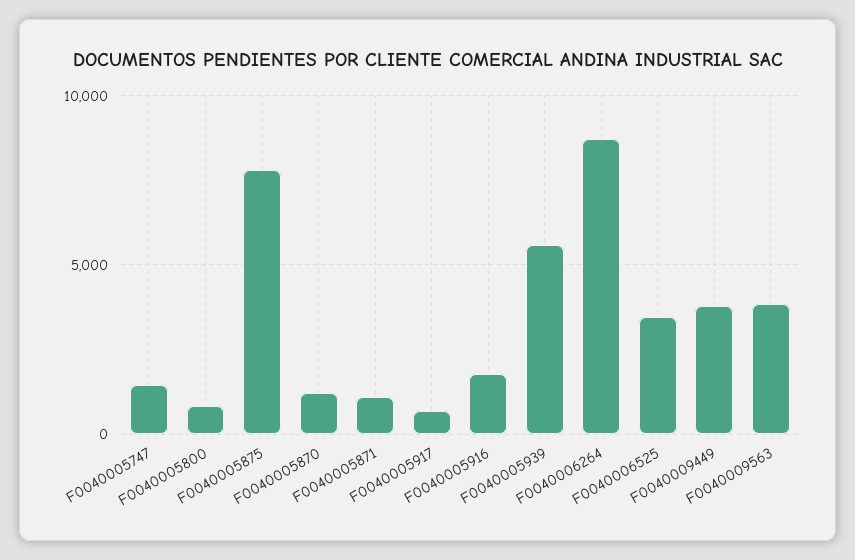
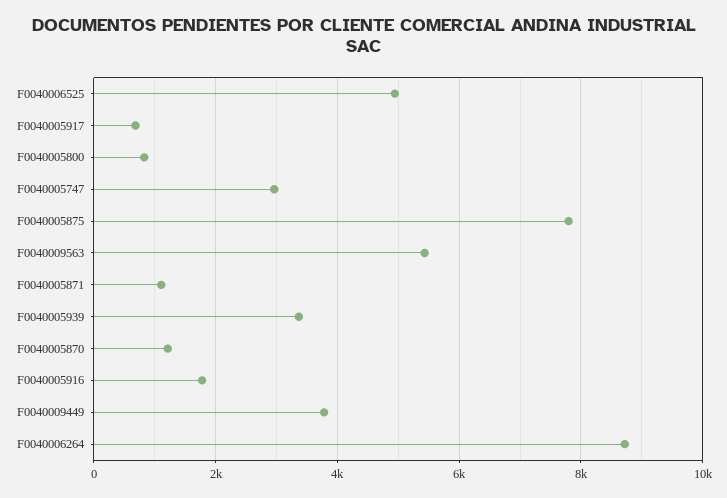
F0040005747: 1500 -> 3000
F0040005939: 5500 -> 3400
F0040006525: 3500 -> 5000
F0040009563: 4000 -> 5400

